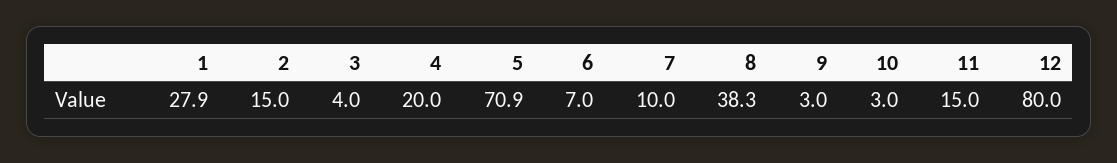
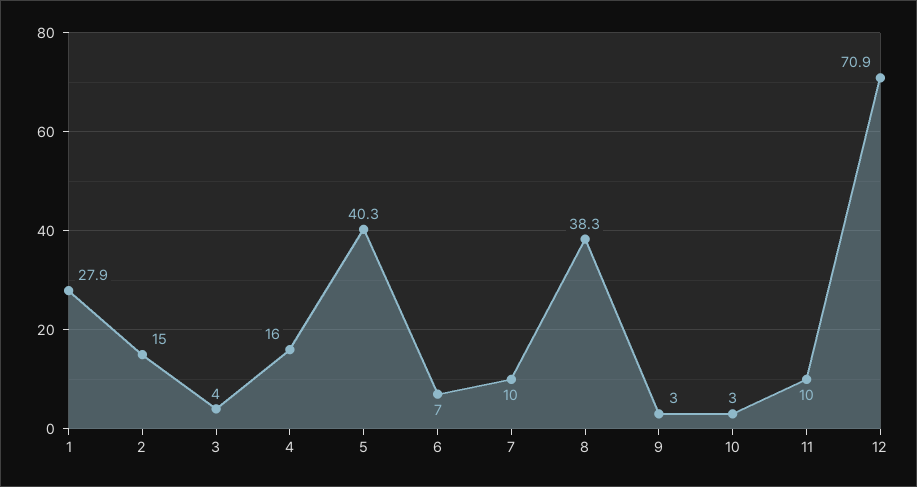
4: 20 -> 16
5: 70.9 -> 40.3
11: 15 -> 10
12: 80 -> 70.9

